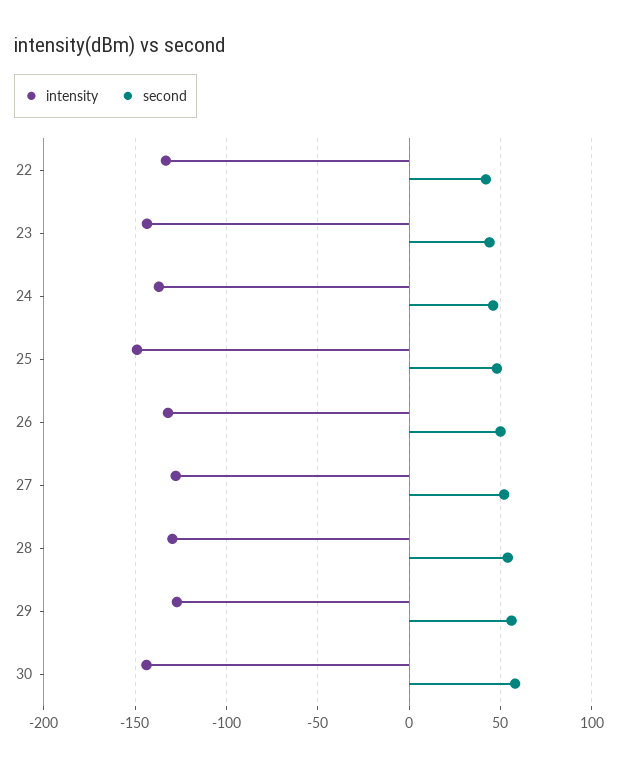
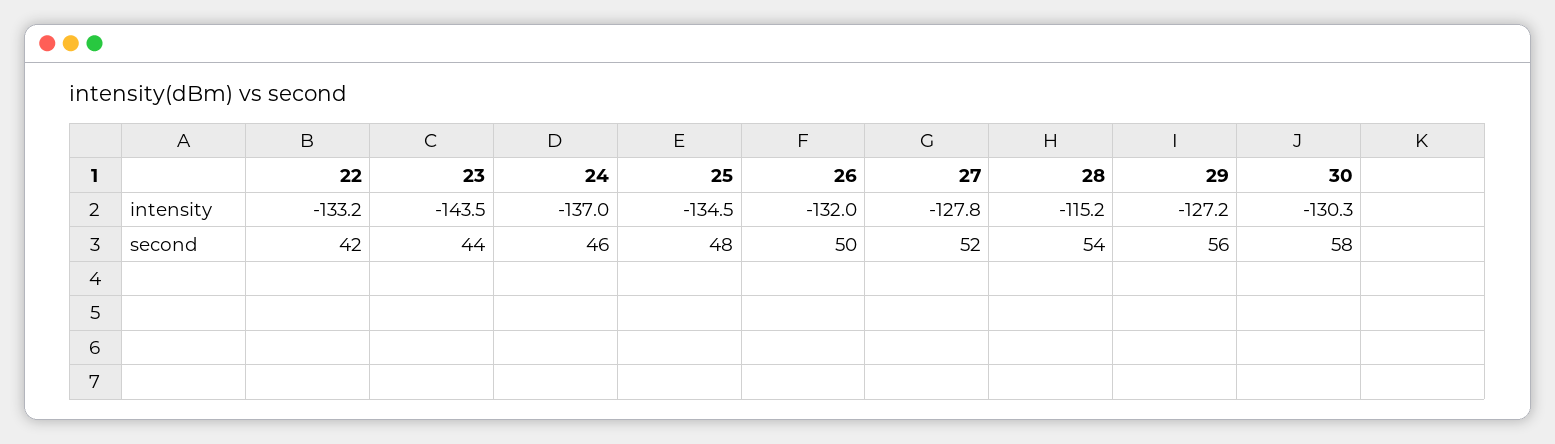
intensity, 25: -150 -> -134.5
intensity, 28: -130 -> -115.2
intensity, 30: -145 -> -130.3

